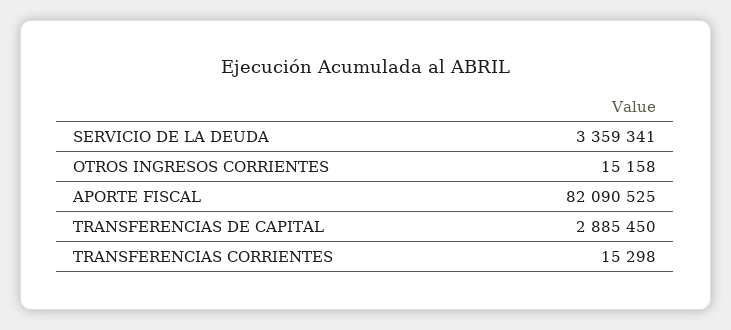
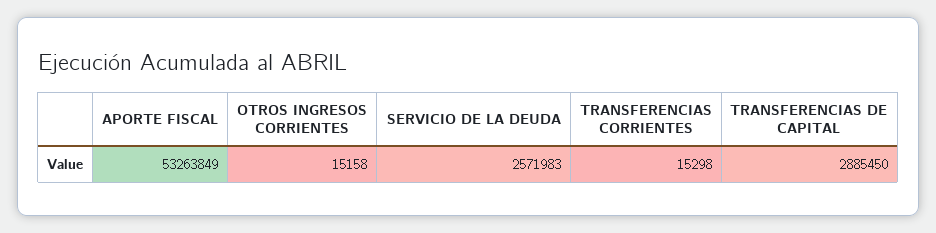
SERVICIO DE LA DEUDA: 3359341 -> 2571983
APORTE FISCAL: 82090525 -> 53263849

